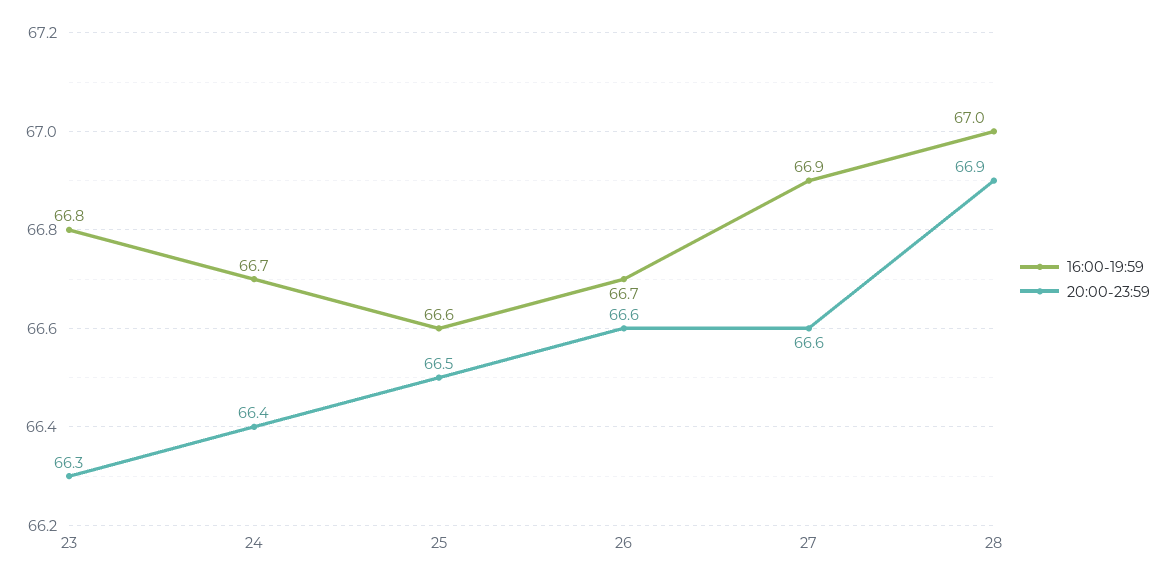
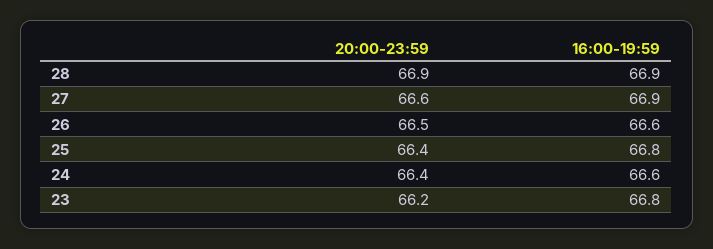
20:00-23:59, 23: 66.3 -> 66.2
16:00-19:59, 24: 66.7 -> 66.6
16:00-19:59, 25: 66.6 -> 66.8
20:00-23:59, 25: 66.5 -> 66.4
16:00-19:59, 26: 66.7 -> 66.6
20:00-23:59, 26: 66.6 -> 66.5
16:00-19:59, 28: 67 -> 66.9

